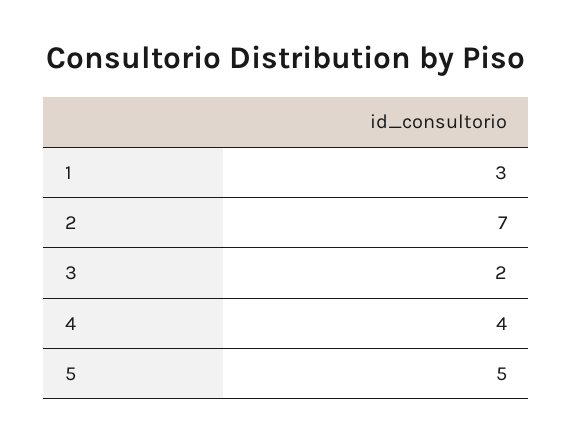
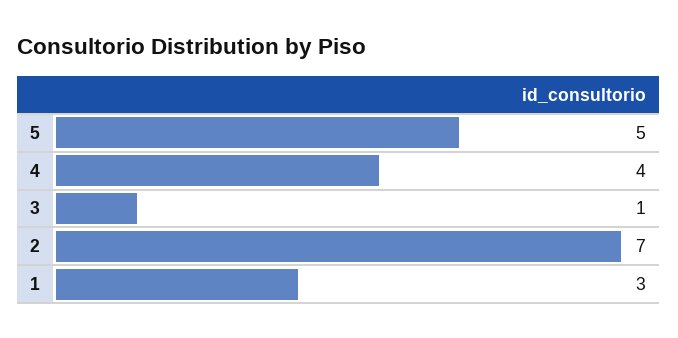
3: 2 -> 1

